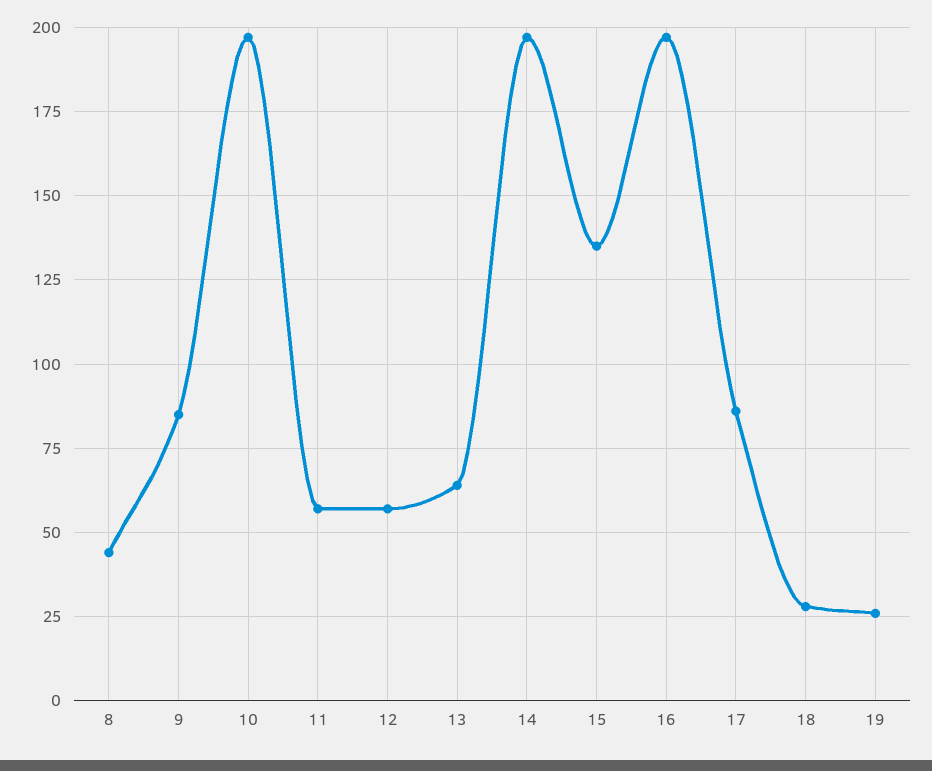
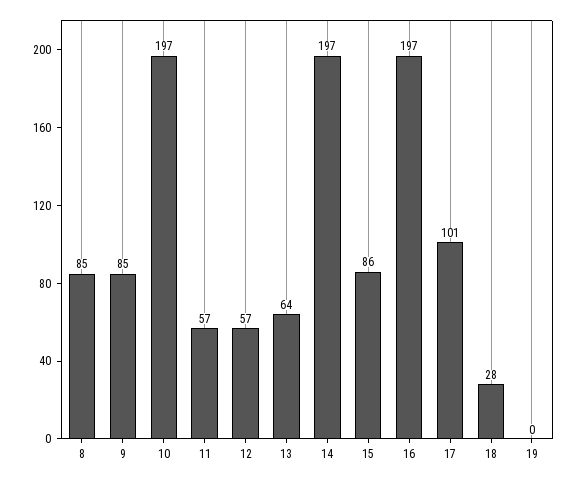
8: 45 -> 85
15: 135 -> 86
17: 85 -> 101
19: 25 -> 0

